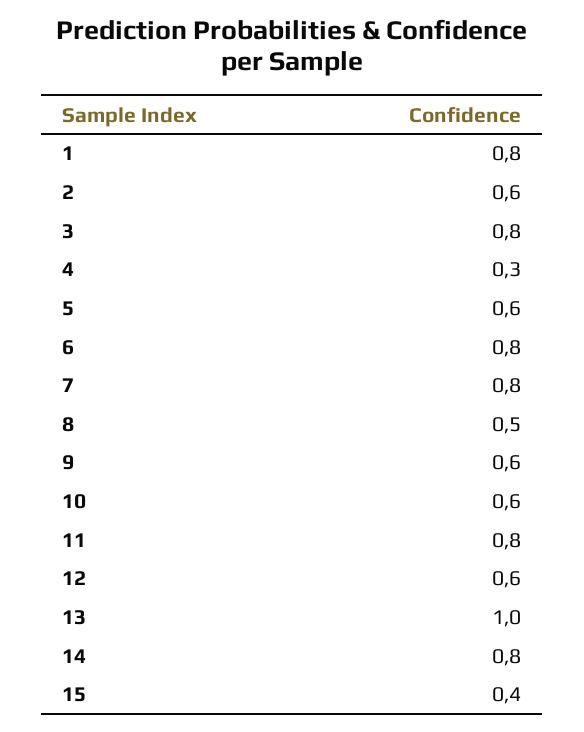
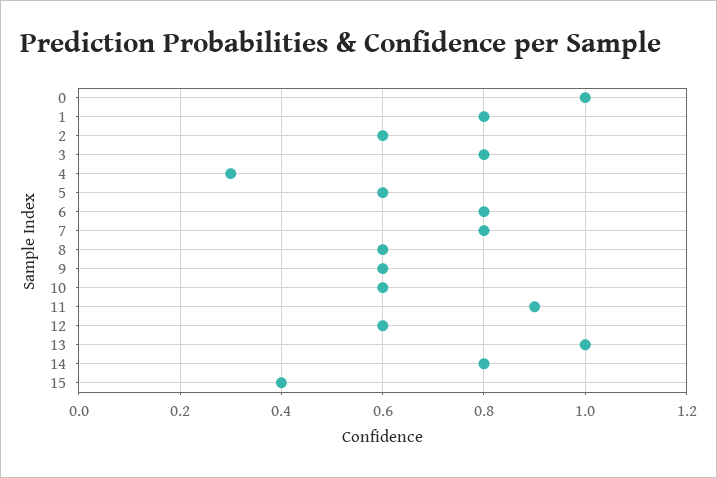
8: 0.5 -> 0.6
11: 0.8 -> 0.9
0: none -> 1

